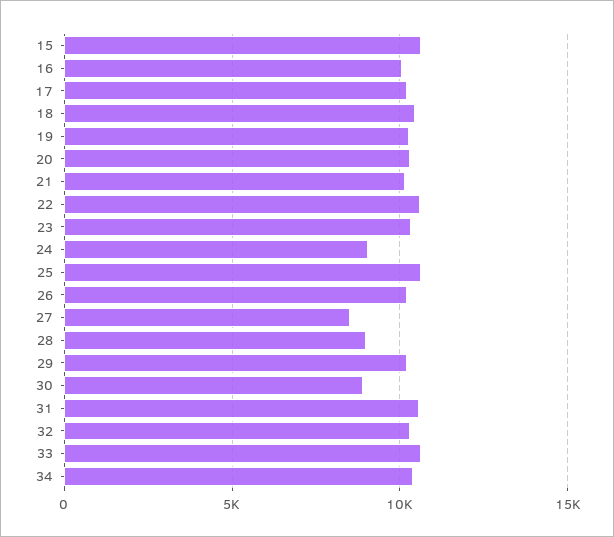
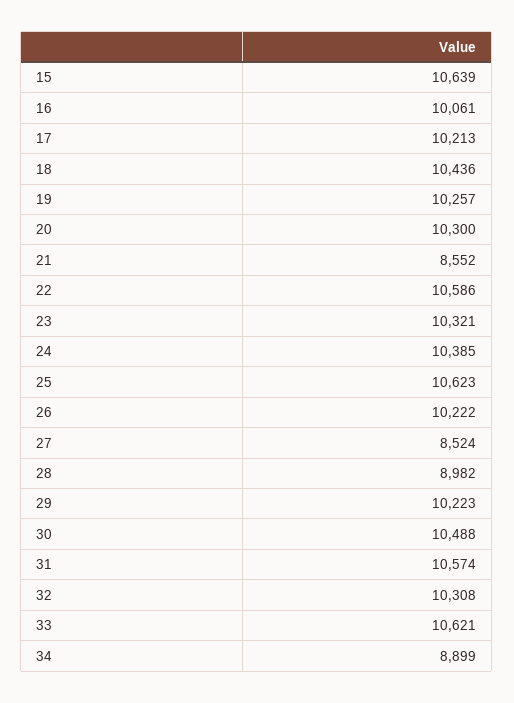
21: 10000 -> 8552
24: 9000 -> 10385
30: 9000 -> 10488
34: 10500 -> 8899

